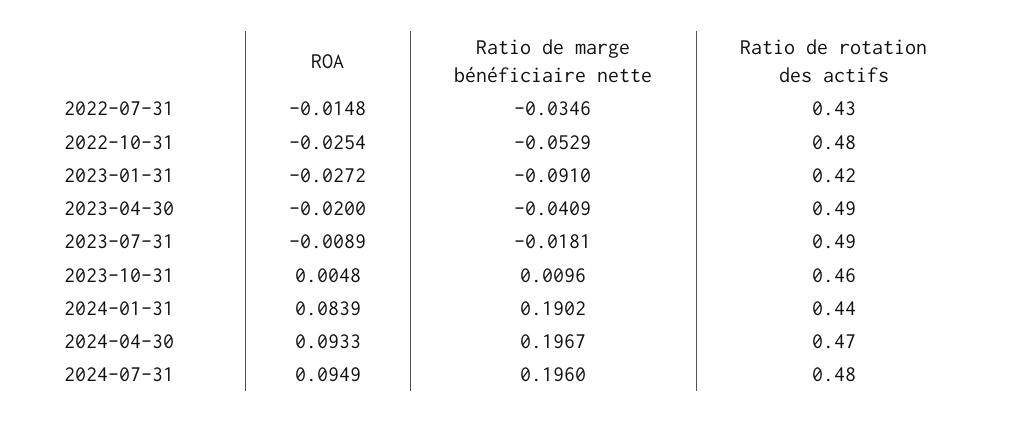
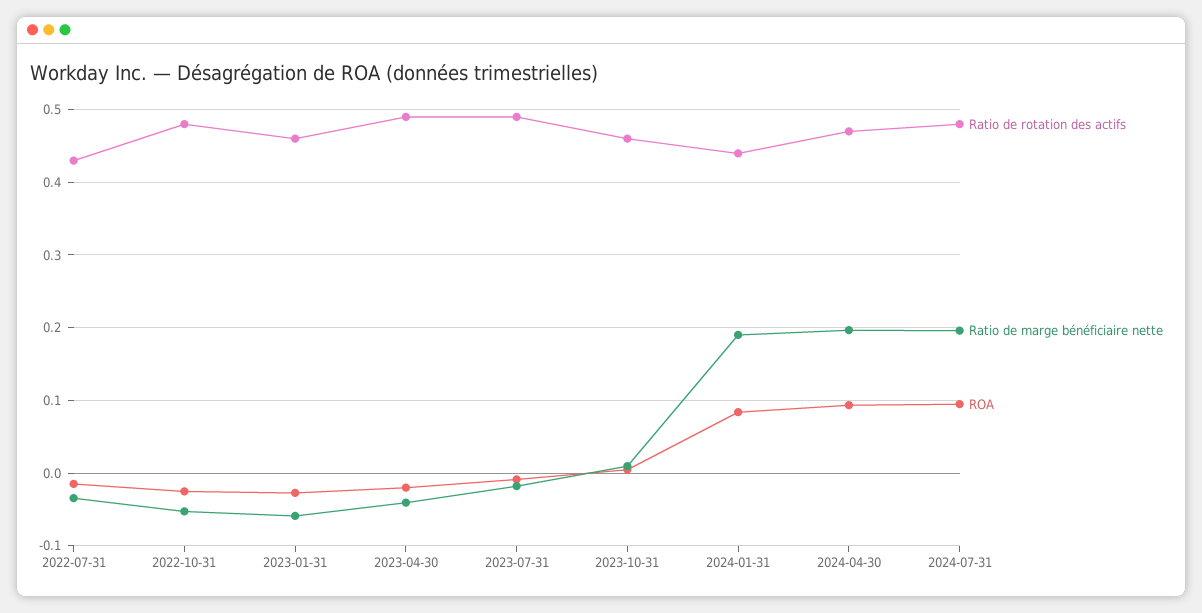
Ratio de marge bénéficiaire nette, 2023-01-31: -0.091 -> -0.06
Ratio de rotation des actifs, 2023-01-31: 0.42 -> 0.46

